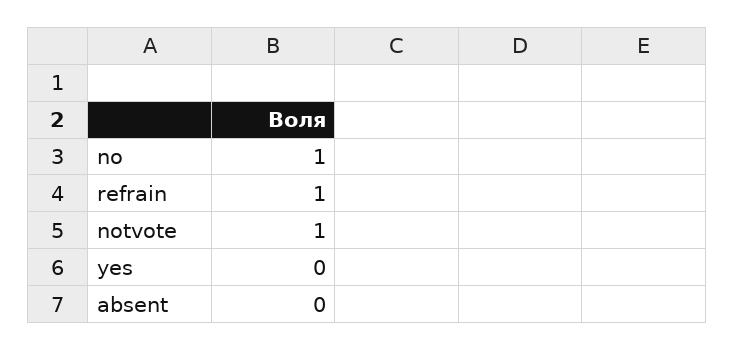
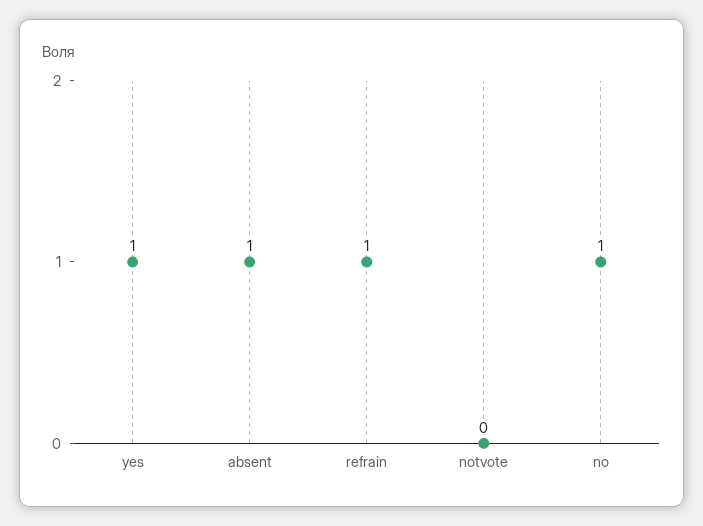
notvote: 1 -> 0
yes: 0 -> 1
absent: 0 -> 1

